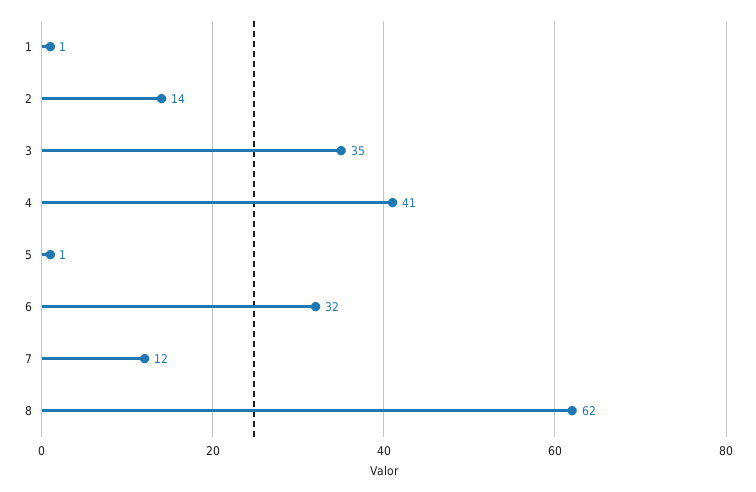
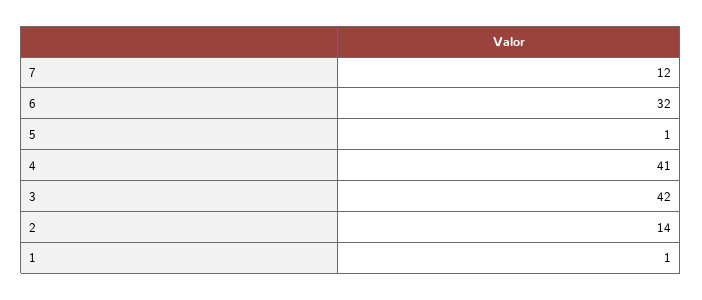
3: 35 -> 42
8: 62 -> none

